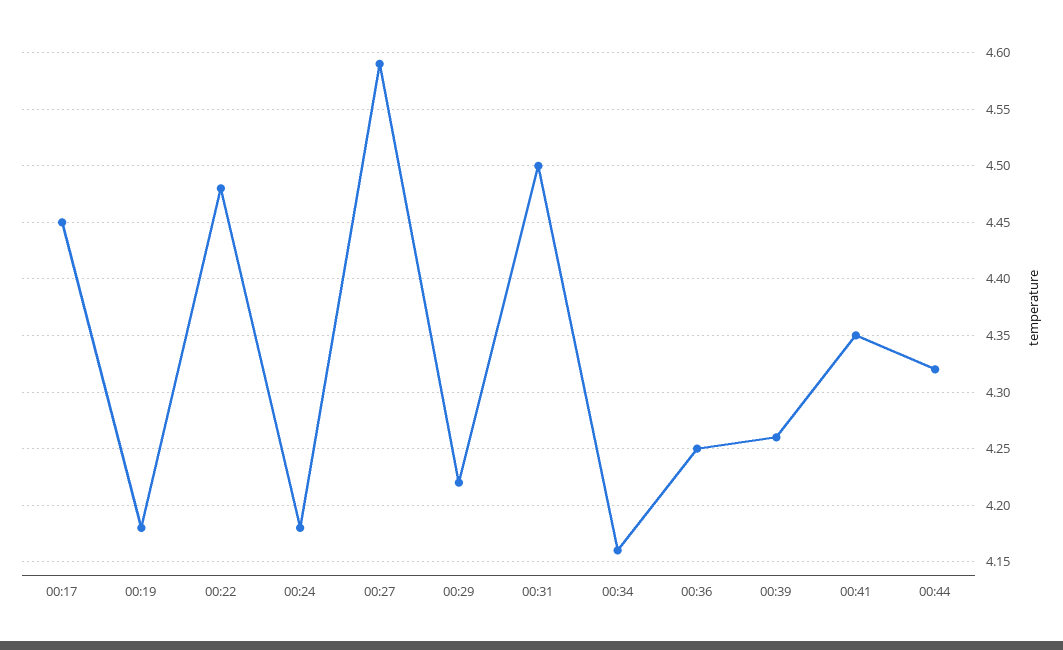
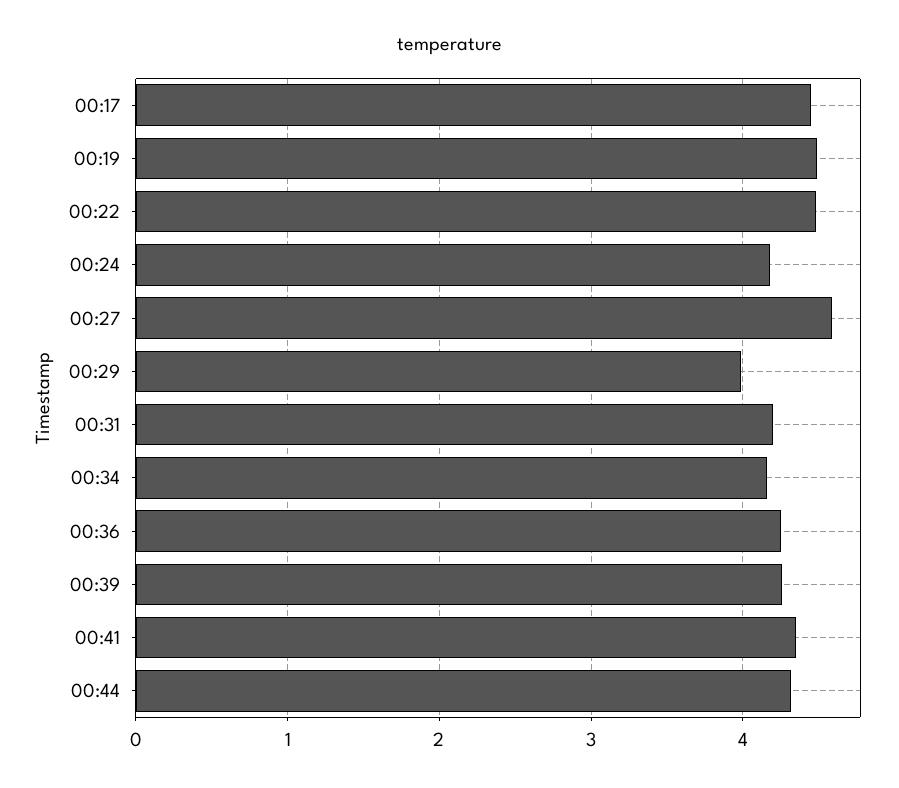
00:19: 4.18 -> 4.5
00:29: 4.22 -> 4
00:31: 4.5 -> 4.2

